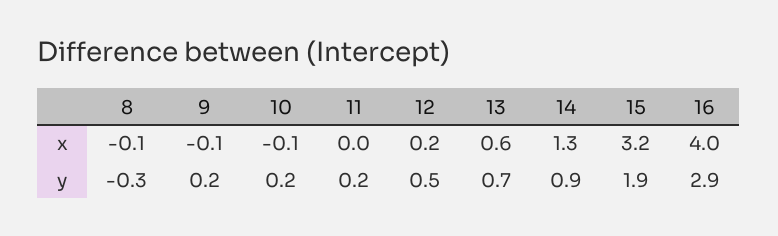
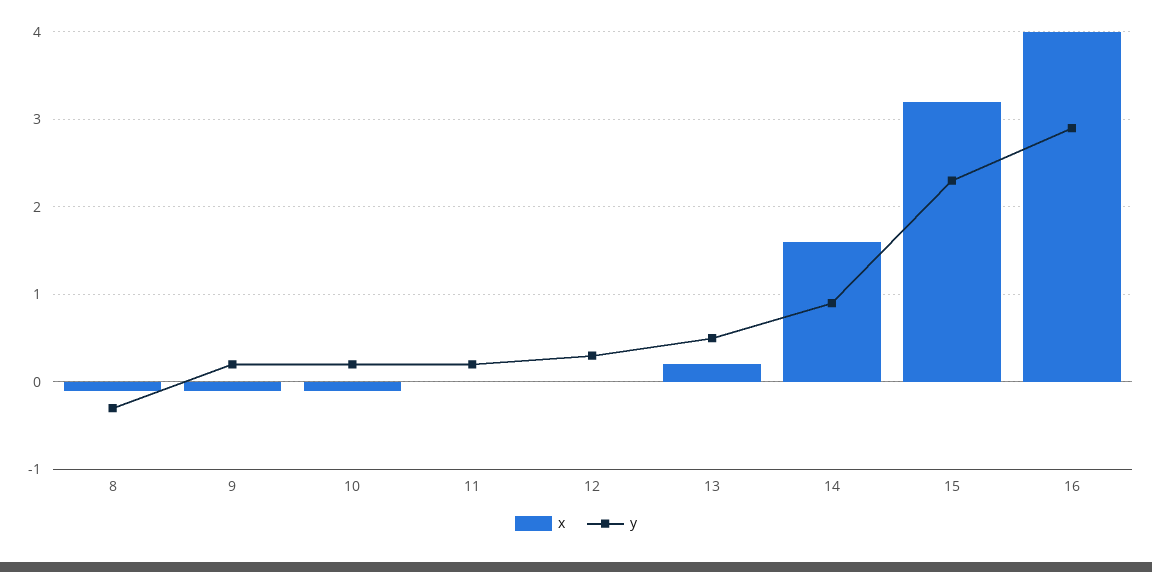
x, 12: 0.2 -> 0
x, 13: 0.6 -> 0.2
x, 14: 1.3 -> 1.6
y, 12: 0.5 -> 0.3
y, 13: 0.7 -> 0.5
y, 15: 1.9 -> 2.3

